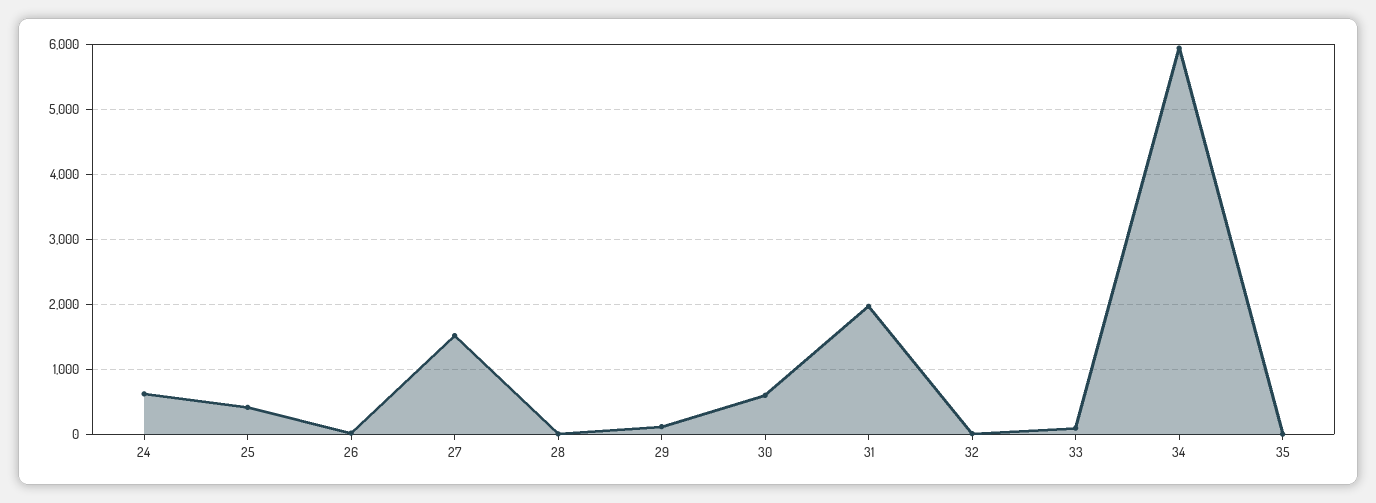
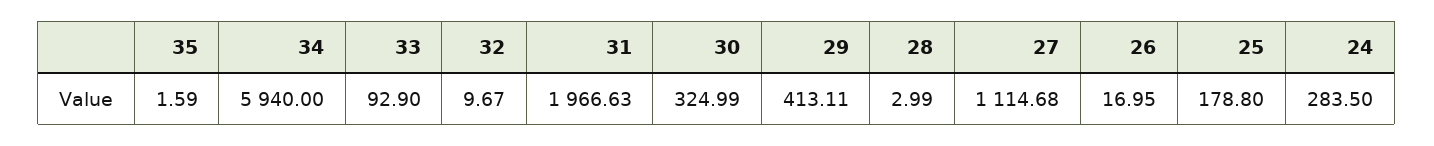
24: 600 -> 283.5
25: 400 -> 178.8
27: 1500 -> 1114.68
29: 100 -> 413.11
30: 600 -> 324.99

